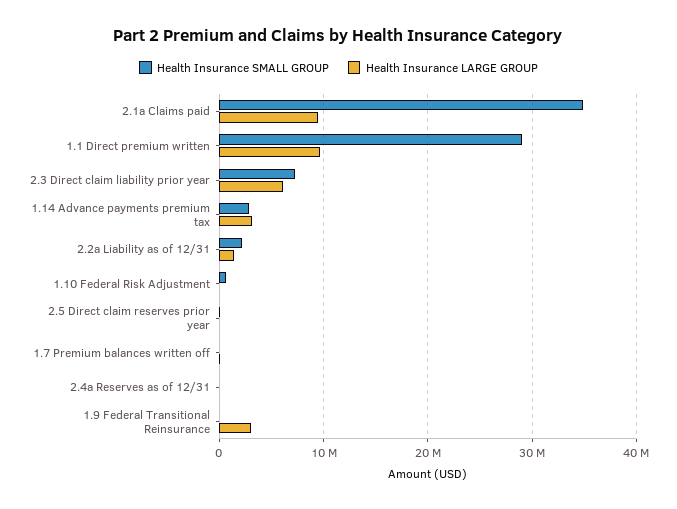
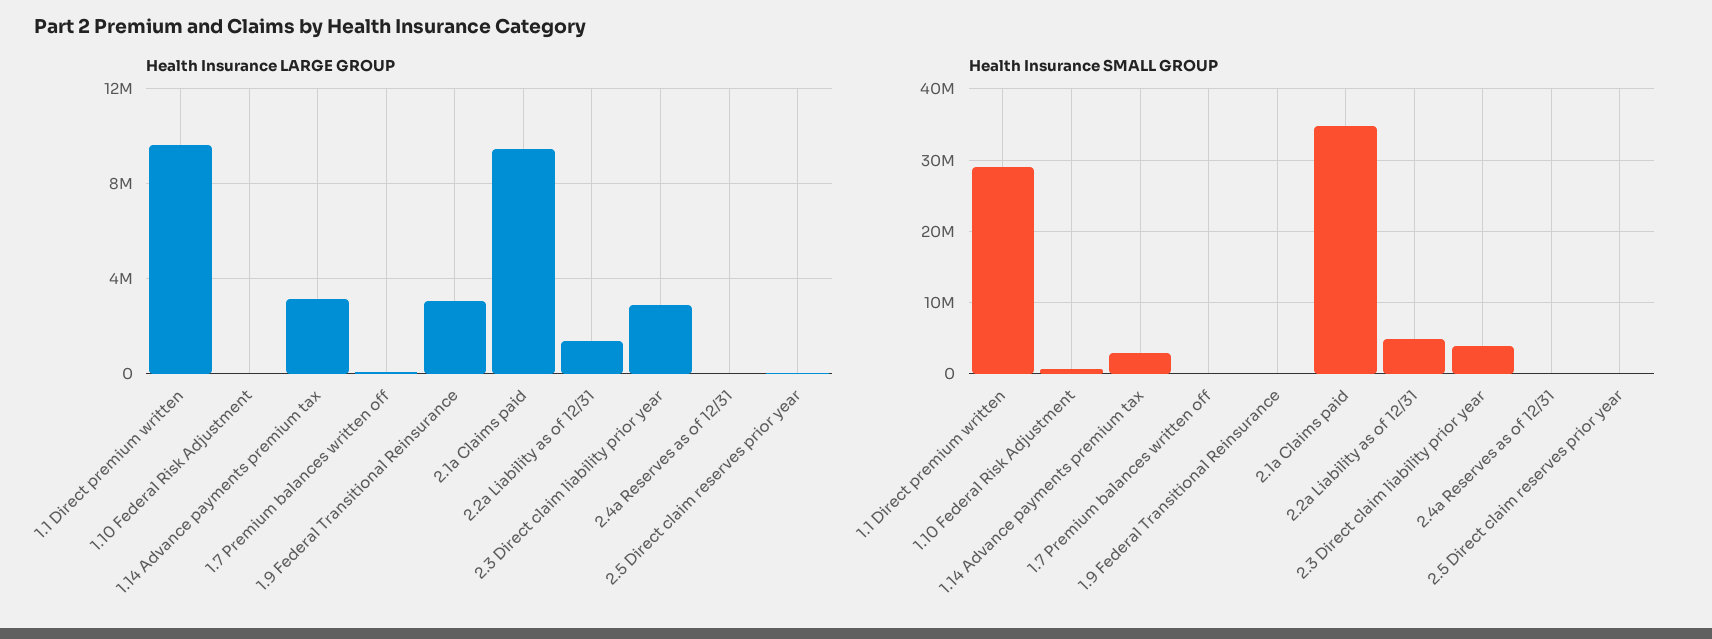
Health Insurance SMALL GROUP, 2.3 Direct claim liability prior year: 7000000 -> 4000000
Health Insurance LARGE GROUP, 2.3 Direct claim liability prior year: 6000000 -> 3000000
Health Insurance SMALL GROUP, 2.2a Liability as of 12/31: 2000000 -> 5000000

